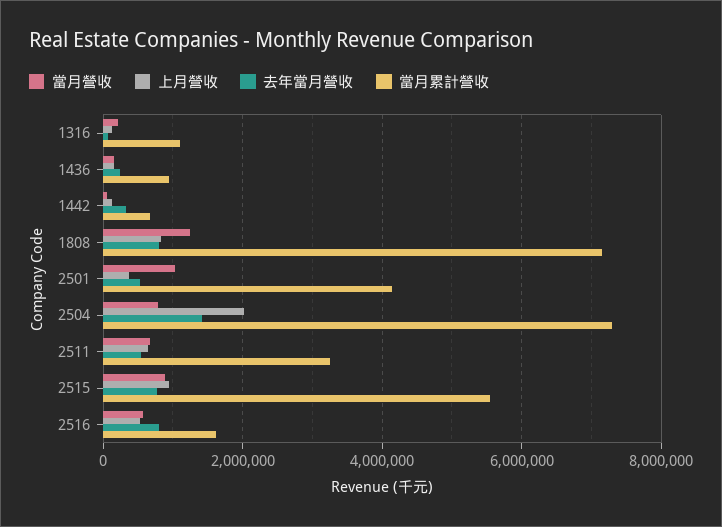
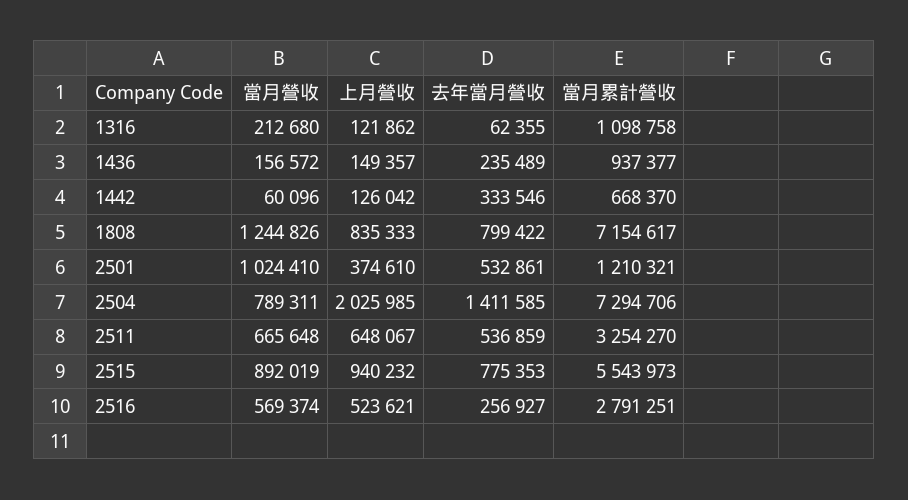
當月累計營收, 2501: 4200000 -> 1210321
去年當月營收, 2516: 800000 -> 256927
當月累計營收, 2516: 1600000 -> 2791251

